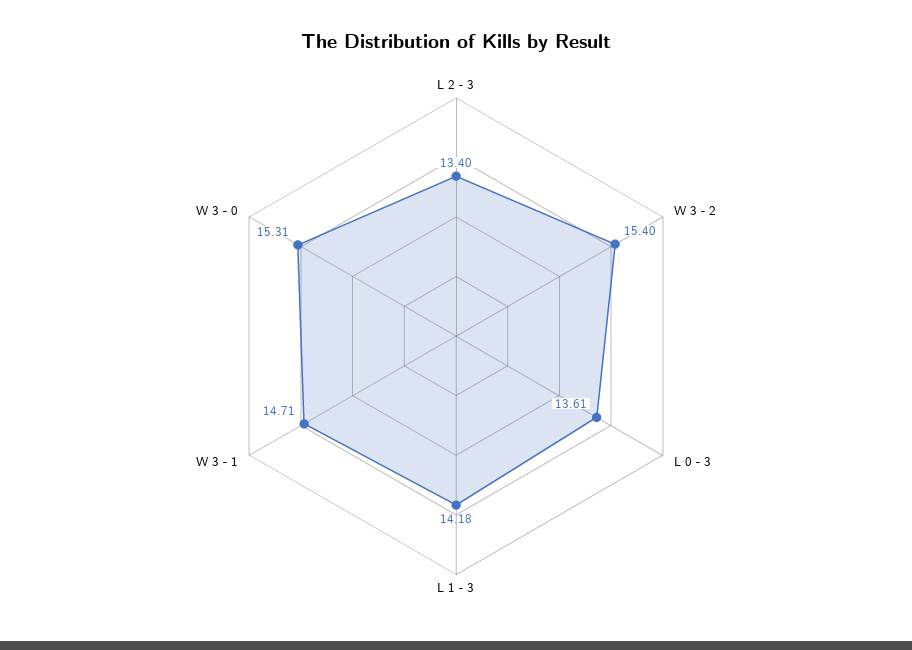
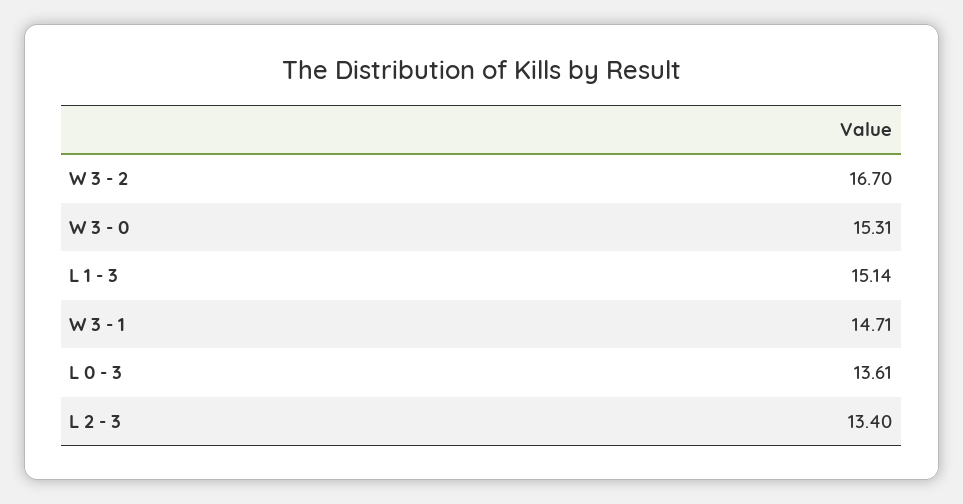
W 3 - 2: 15.4 -> 16.7
L 1 - 3: 14.18 -> 15.14

